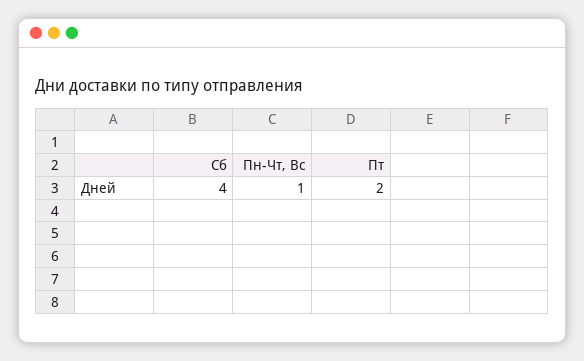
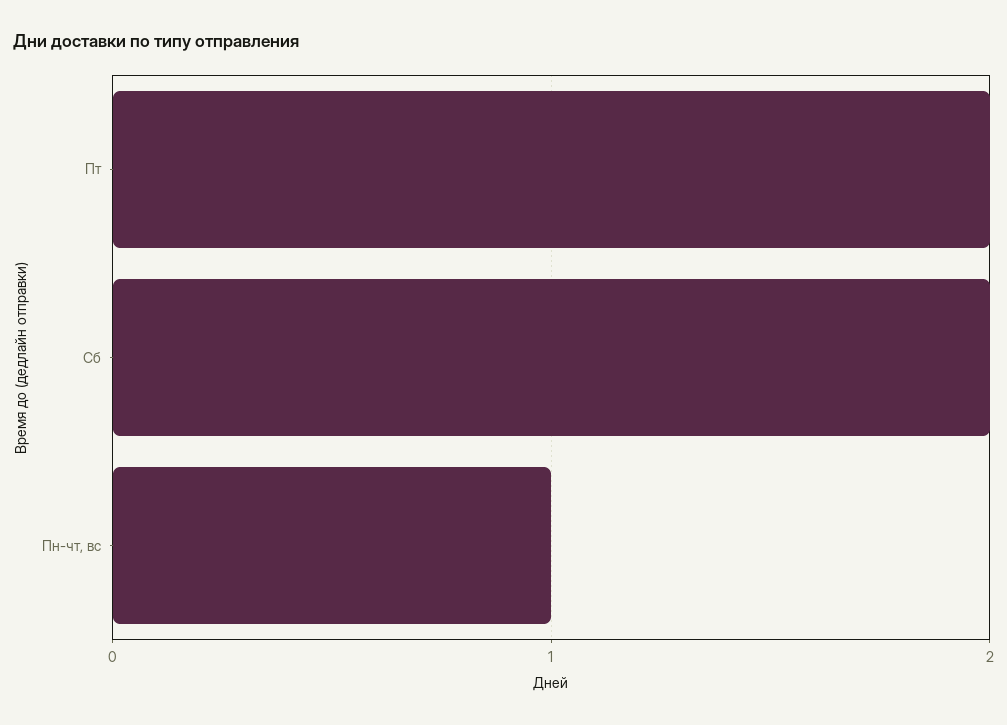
Сб: 4 -> 2

